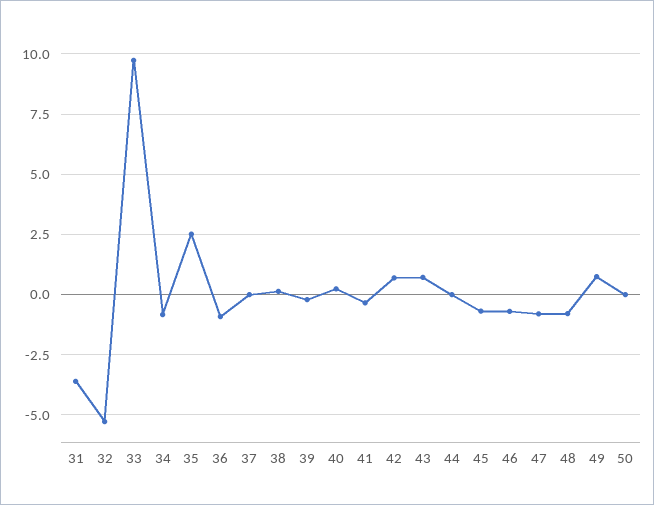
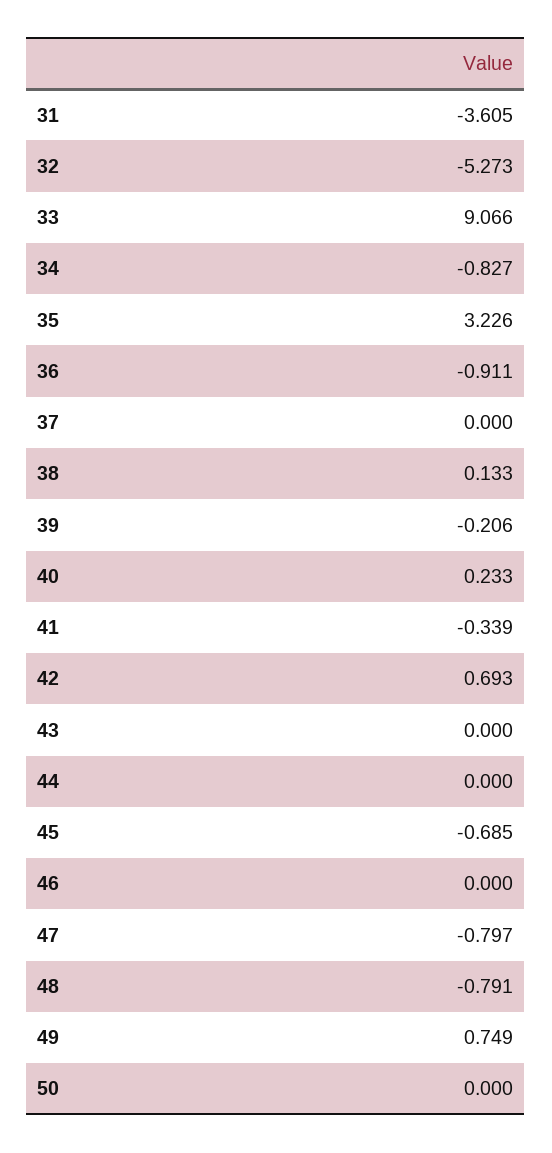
33: 9.75 -> 9.066
35: 2.5 -> 3.226
43: 0.75 -> 0
46: -0.75 -> 0

